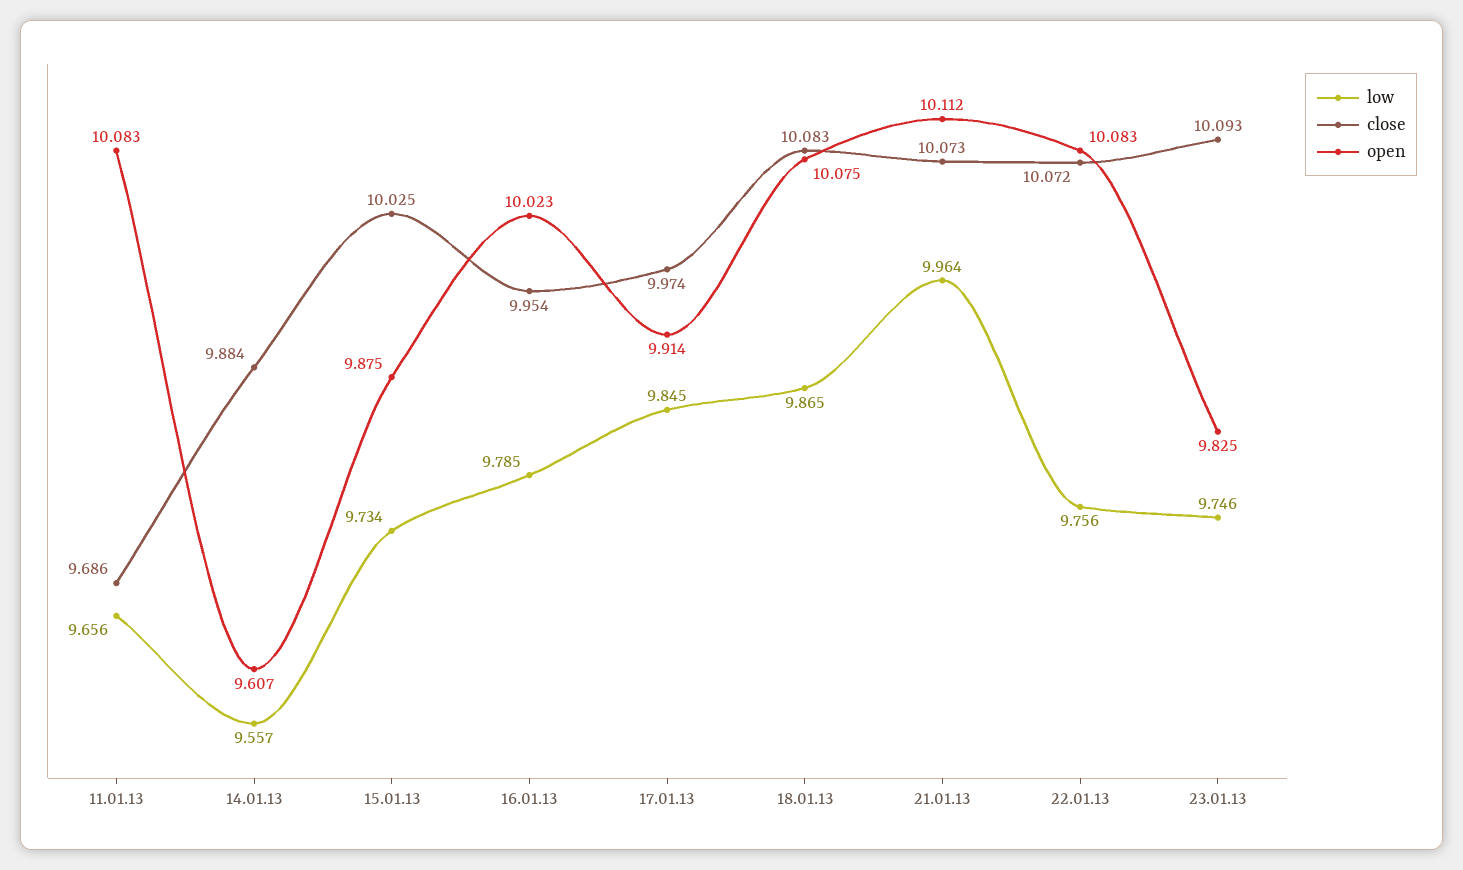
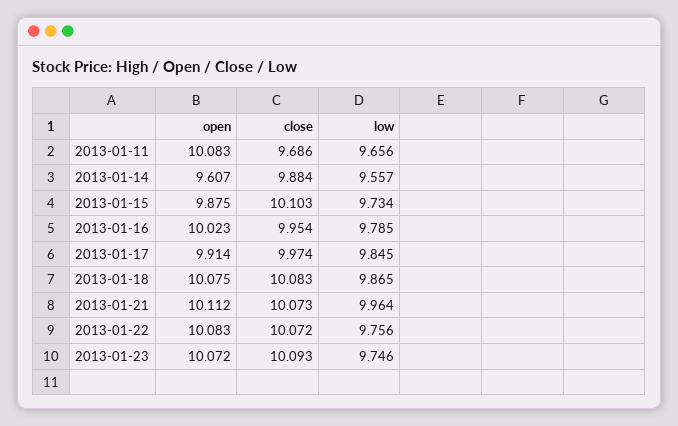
close, 15.01.13: 10.025 -> 10.103
open, 23.01.13: 9.825 -> 10.072

